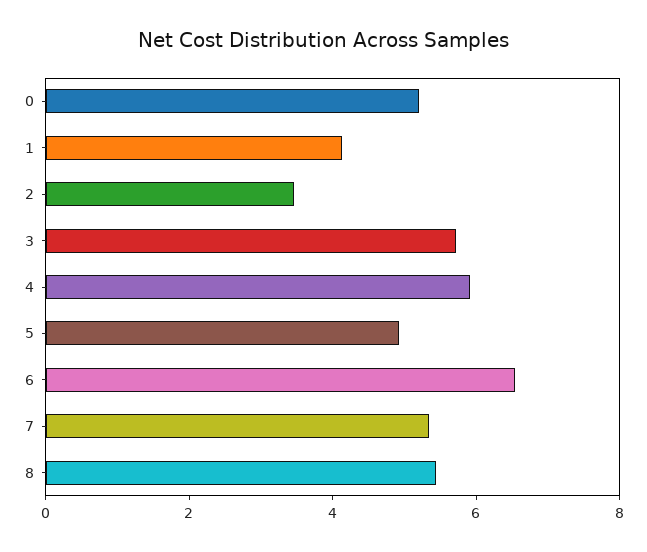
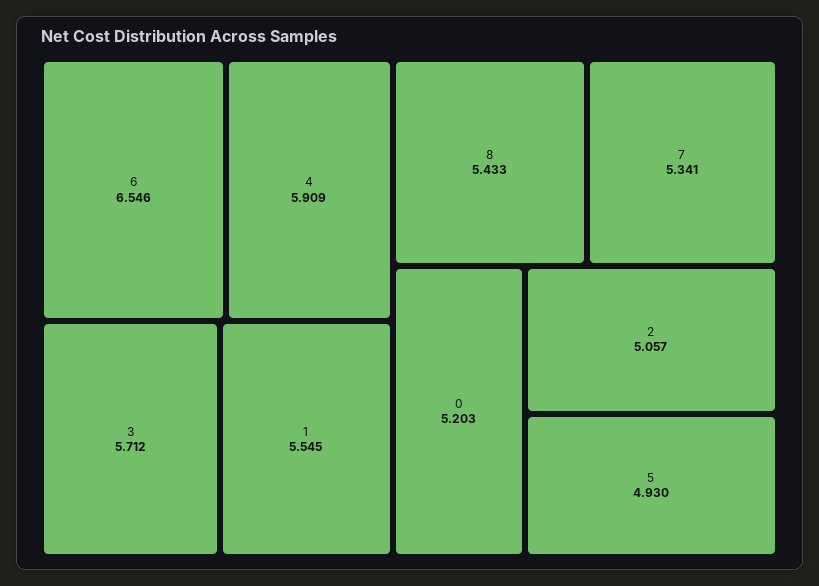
1: 4 -> 5.545
2: 3.5 -> 5.057

